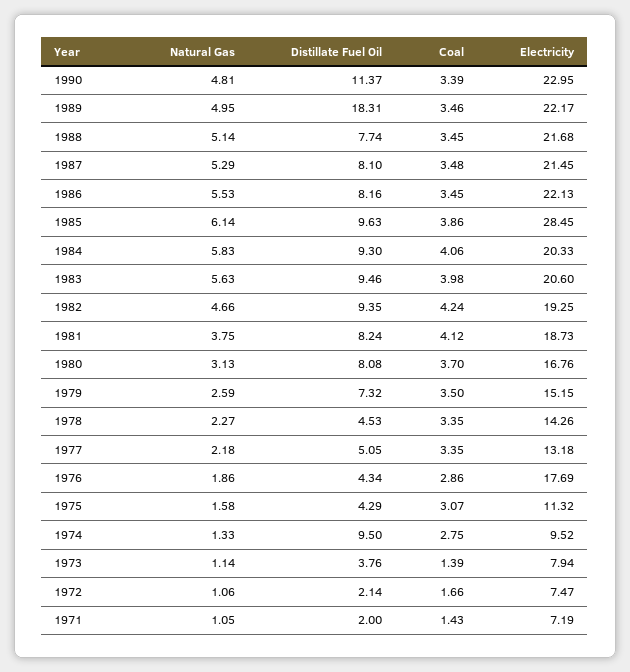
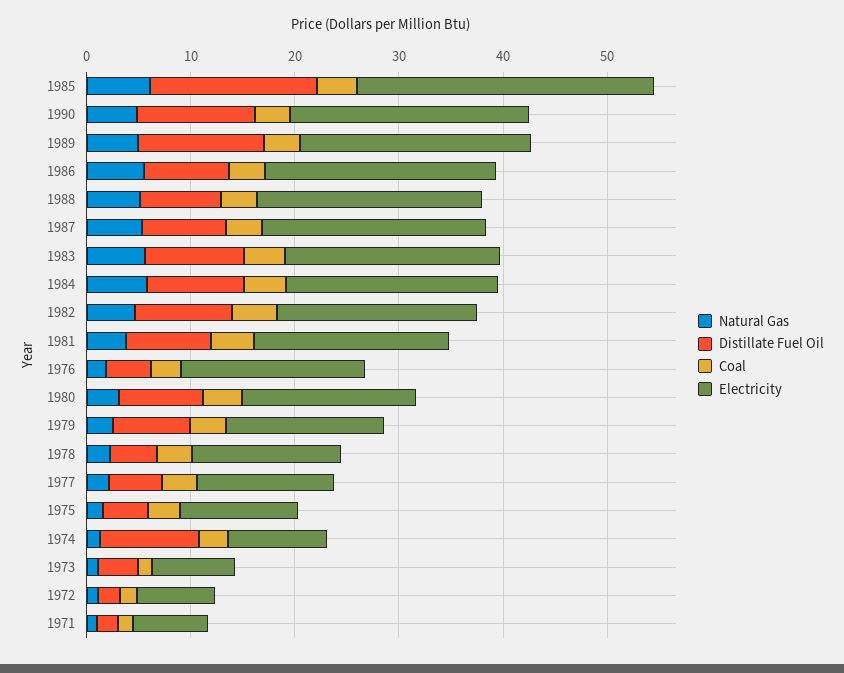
Distillate Fuel Oil, 1989: 18.31 -> 12
Distillate Fuel Oil, 1985: 9.63 -> 16

